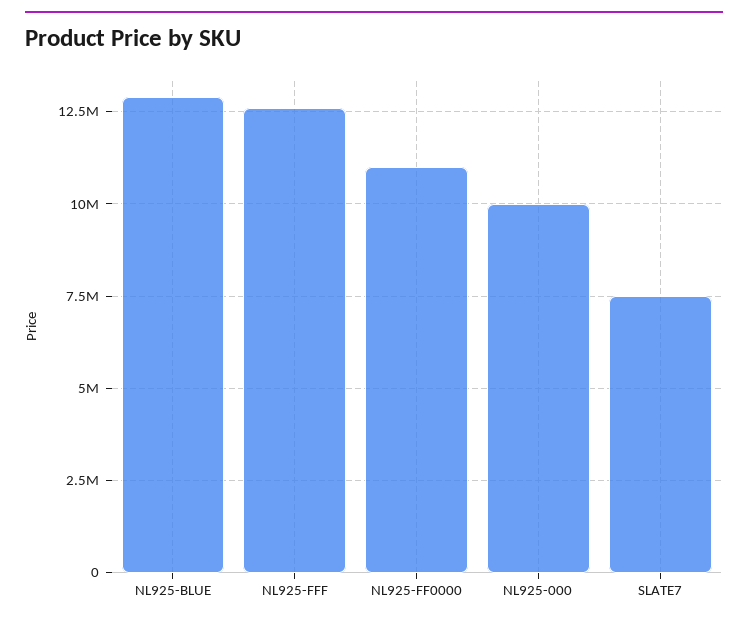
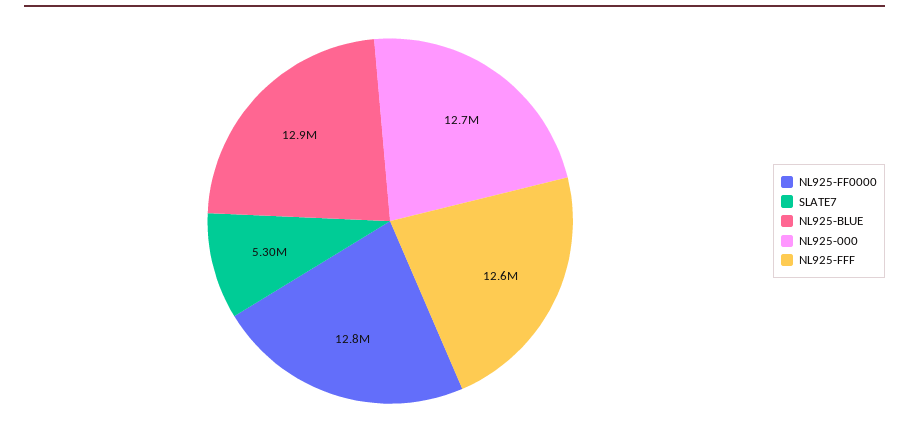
NL925-FF0000: 11000000 -> 12800000
NL925-000: 10000000 -> 12700000
SLATE7: 7500000 -> 5300000

